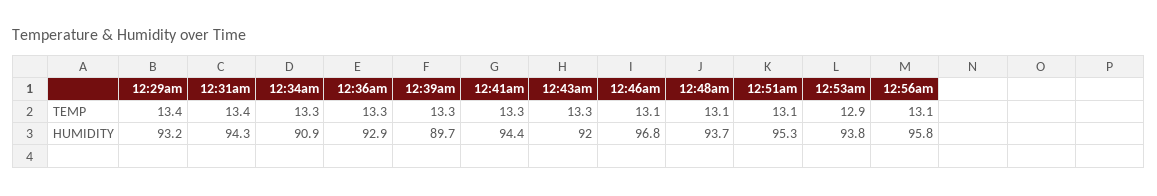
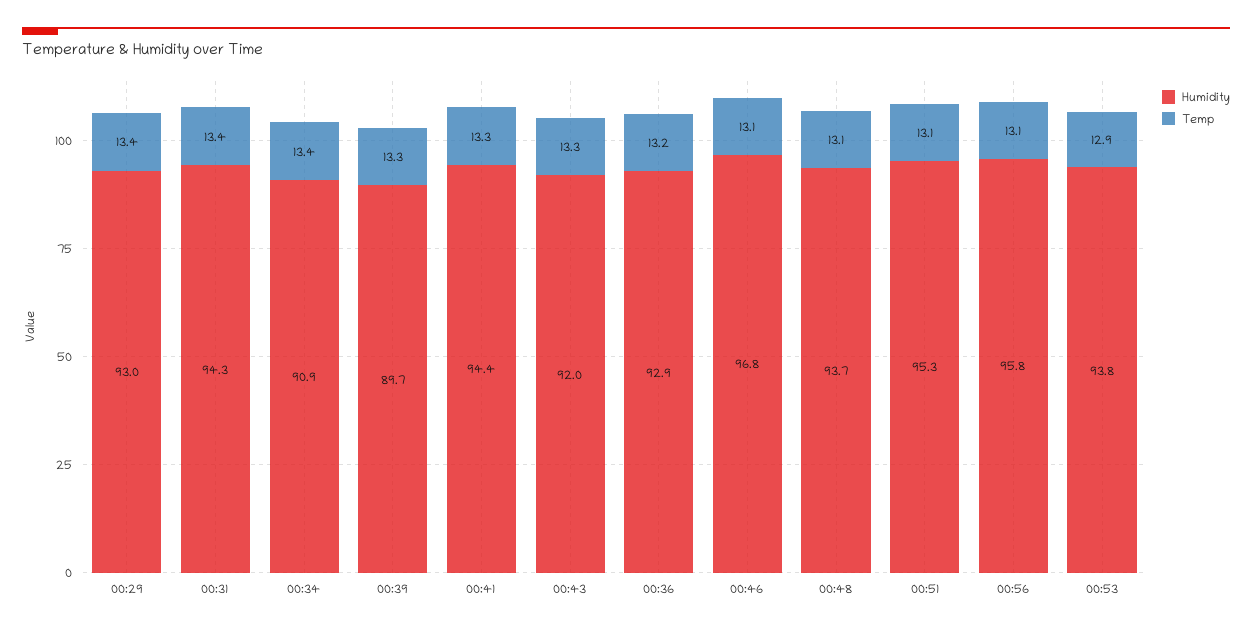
TEMP, 12:34am: 13.3 -> 13.4
TEMP, 12:36am: 13.3 -> 13.2
HUMIDITY, 12:29am: 93.2 -> 93

